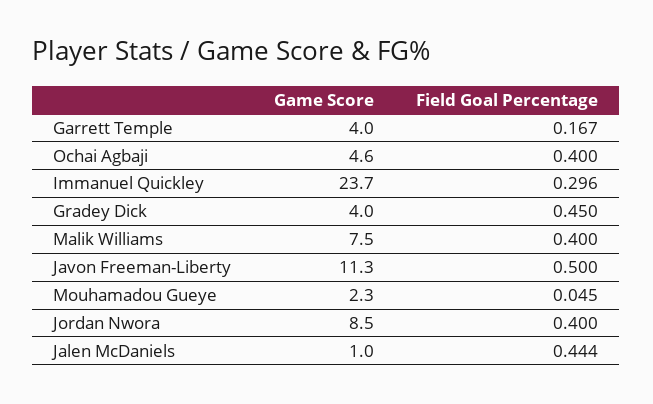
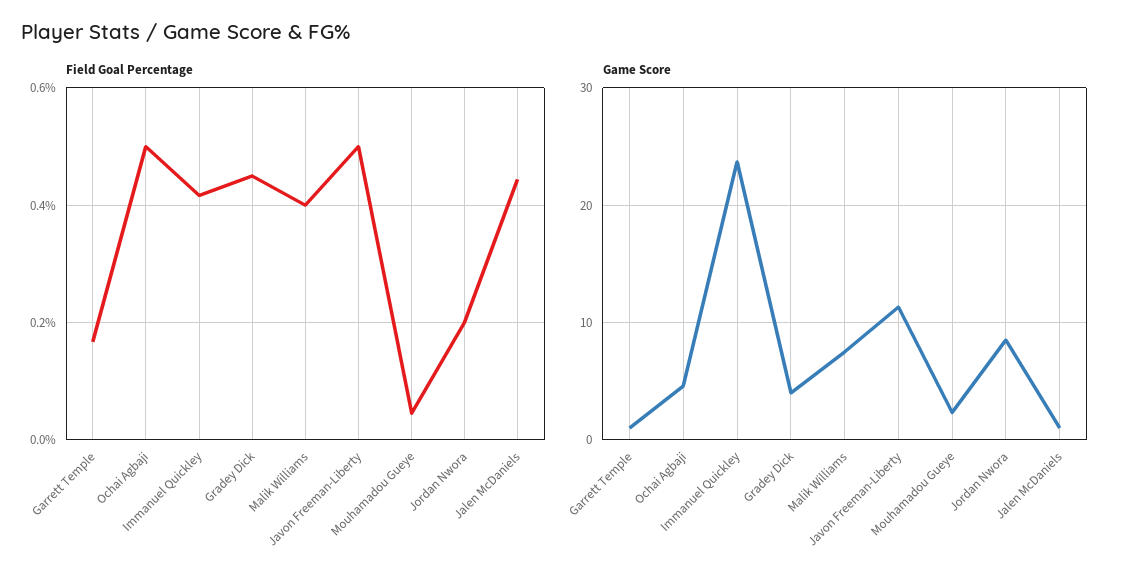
Game Score, Garrett Temple: 4 -> 1
Field Goal Percentage, Ochai Agbaji: 0.4 -> 0.5
Field Goal Percentage, Immanuel Quickley: 0.296 -> 0.42
Field Goal Percentage, Jordan Nwora: 0.4 -> 0.2

